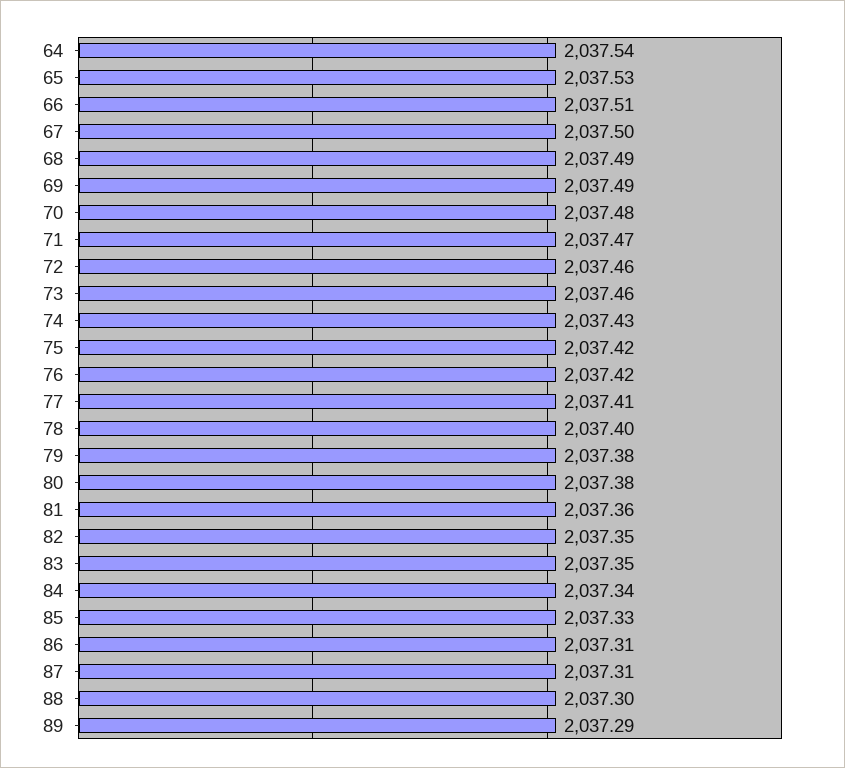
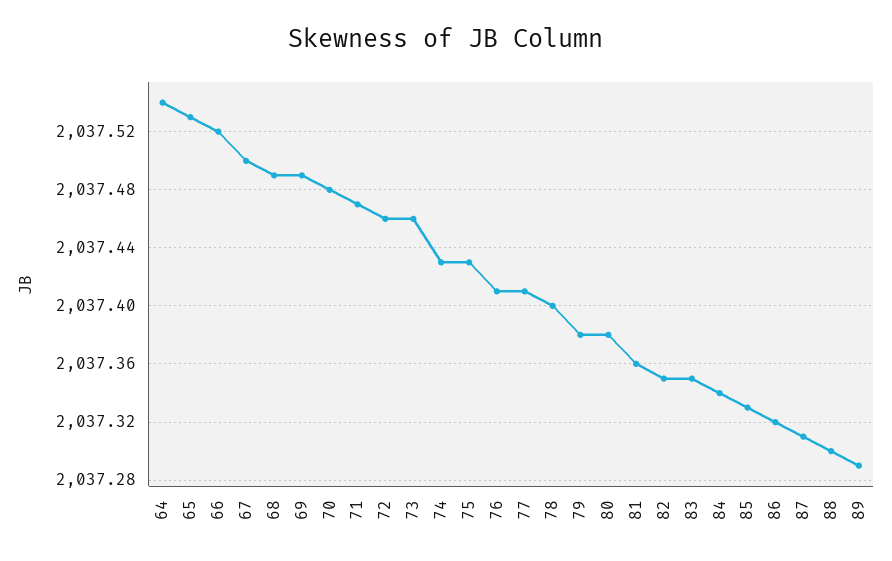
66: 2037.51 -> 2037.52
75: 2037.42 -> 2037.43
76: 2037.42 -> 2037.41
86: 2037.31 -> 2037.32

